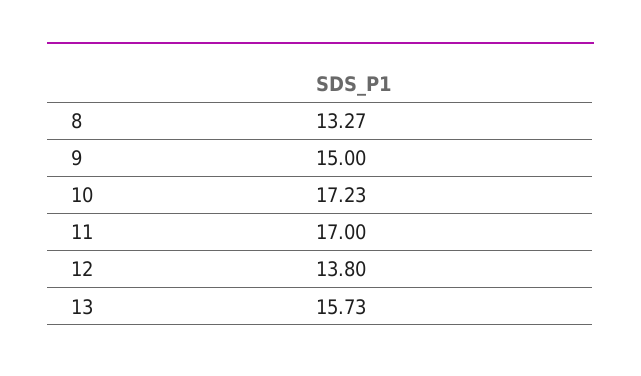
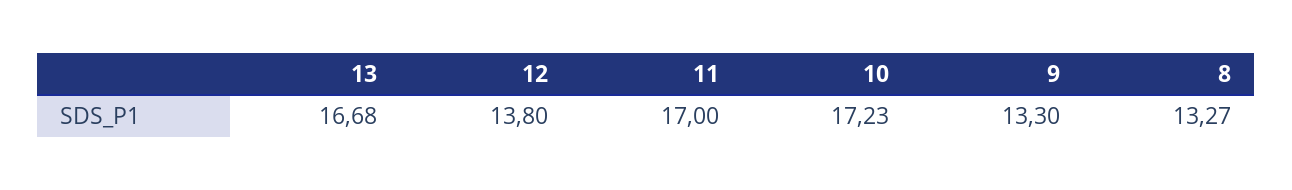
9: 15 -> 13.3
13: 15.73 -> 16.68

